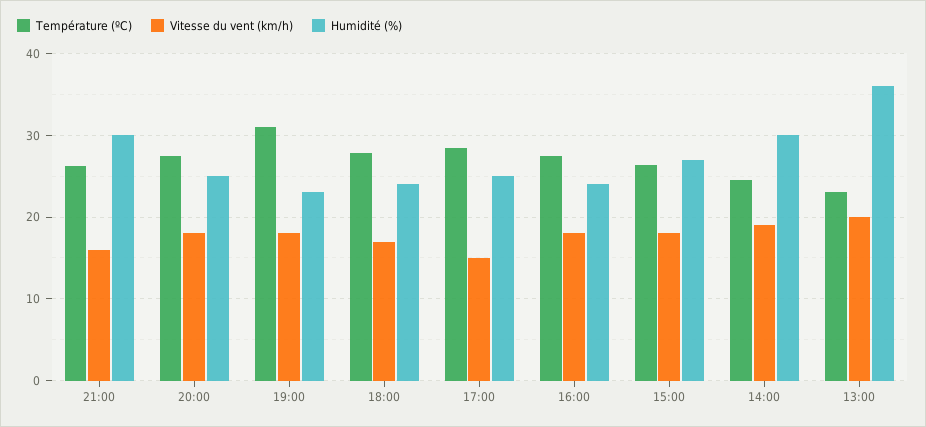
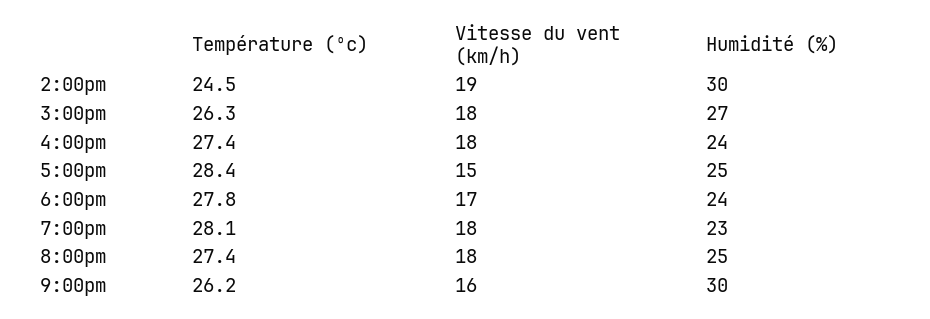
Température (ºC), 19:00: 31 -> 28.1
Température (ºC), 13:00: 23 -> none
Vitesse du vent (km/h), 13:00: 20 -> none
Humidité (%), 13:00: 36 -> none

